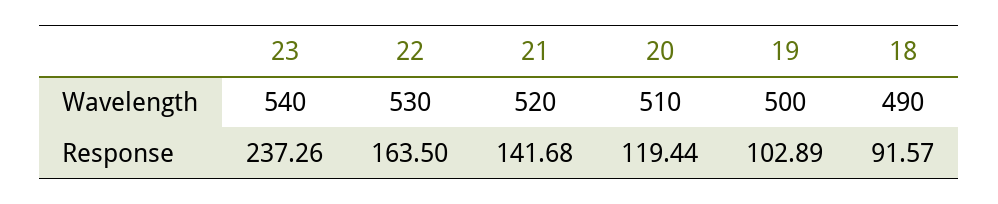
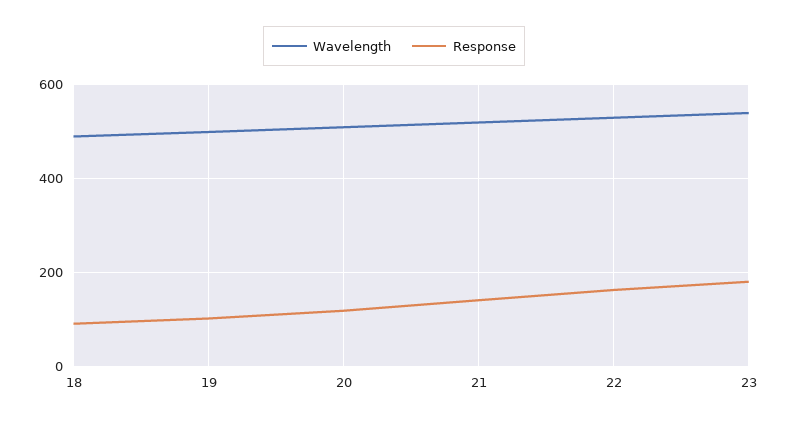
Response, 23: 237.26 -> 180

